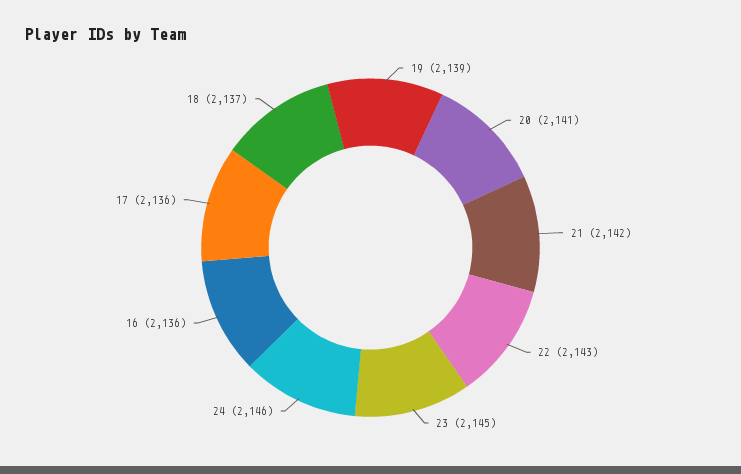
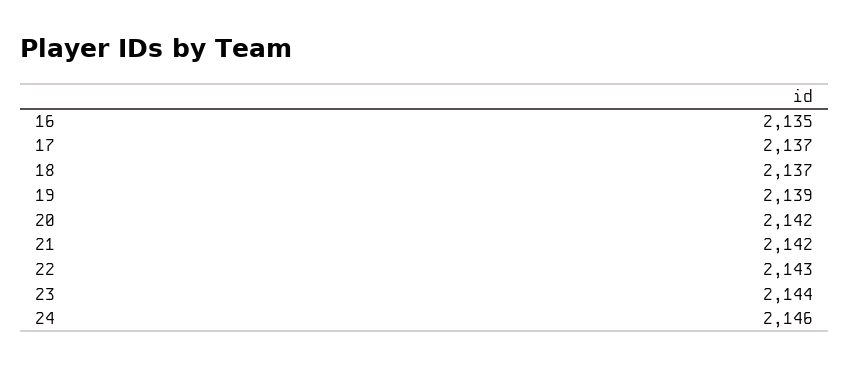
20: 2141 -> 2142
23: 2145 -> 2144
16: 2136 -> 2135
17: 2136 -> 2137

